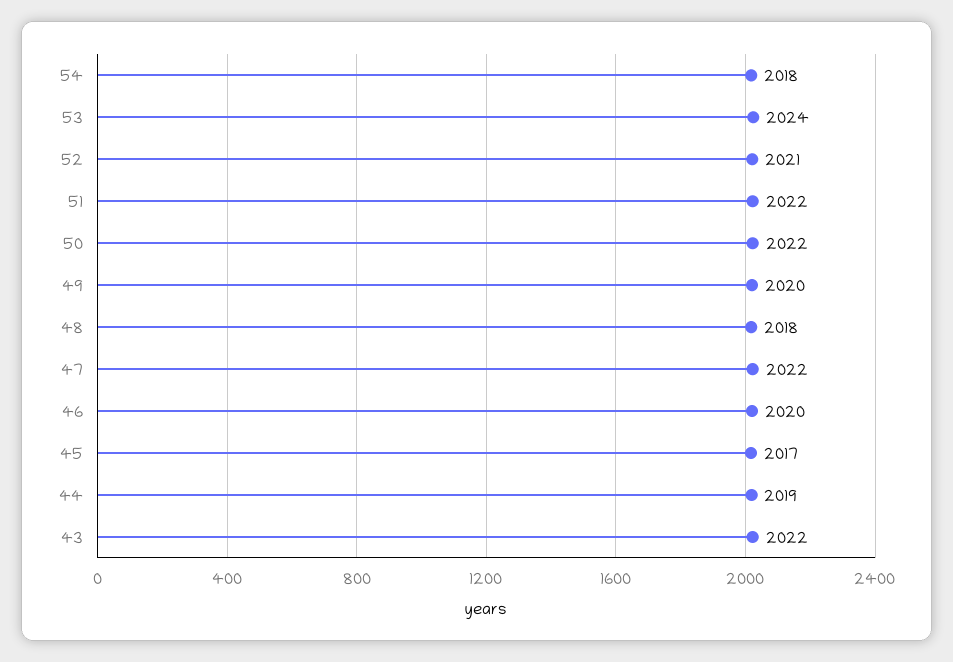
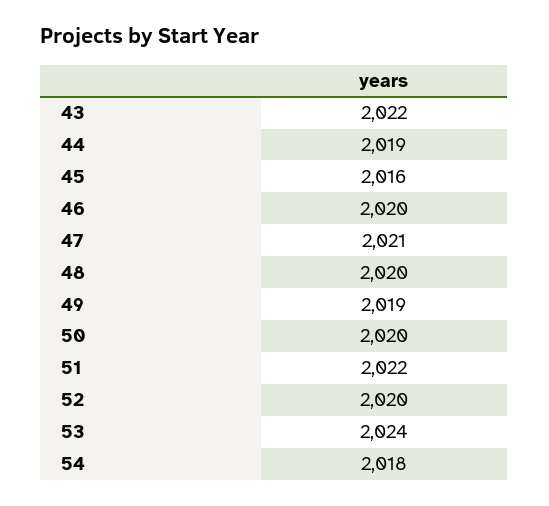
52: 2021 -> 2020
50: 2022 -> 2020
49: 2020 -> 2019
48: 2018 -> 2020
47: 2022 -> 2021
45: 2017 -> 2016

